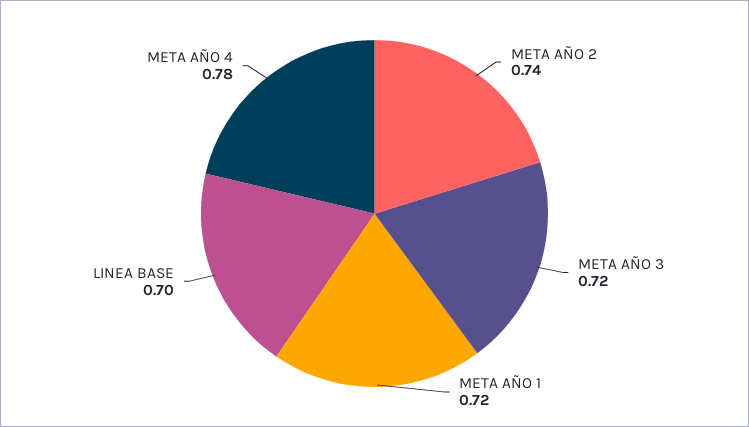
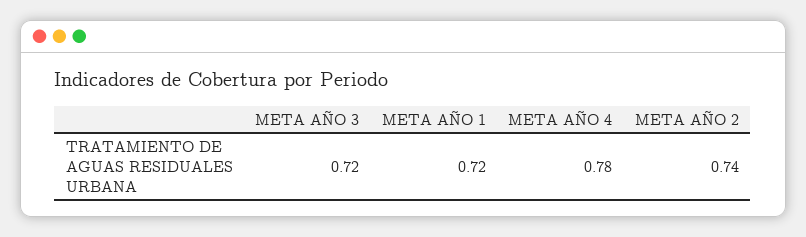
LINEA BASE: 0.7 -> none

